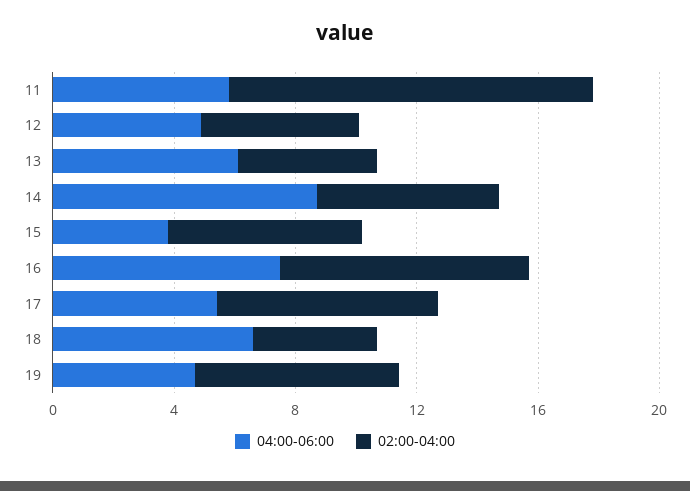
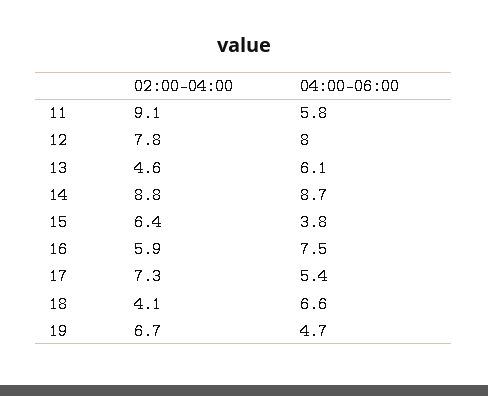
02:00-04:00, 11: 12 -> 9.1
04:00-06:00, 12: 5 -> 8
02:00-04:00, 12: 5 -> 7.8
02:00-04:00, 14: 6 -> 8.8
02:00-04:00, 16: 8 -> 5.9

